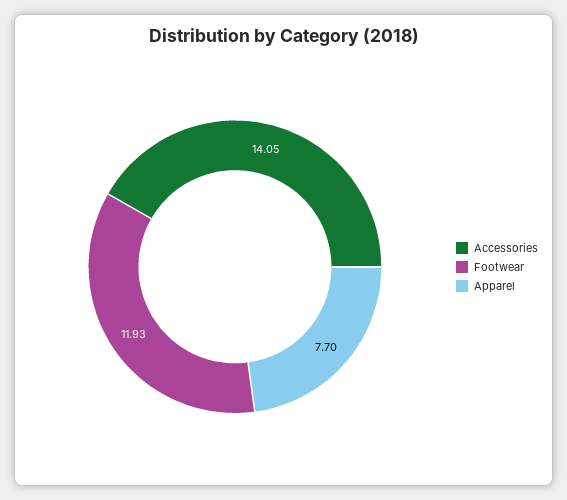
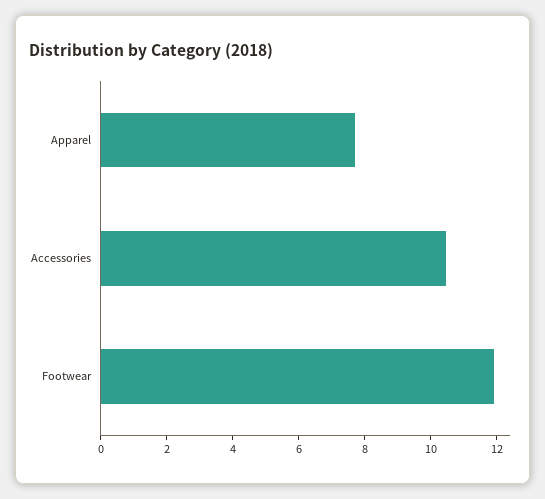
Accessories: 14.05 -> 10.5

